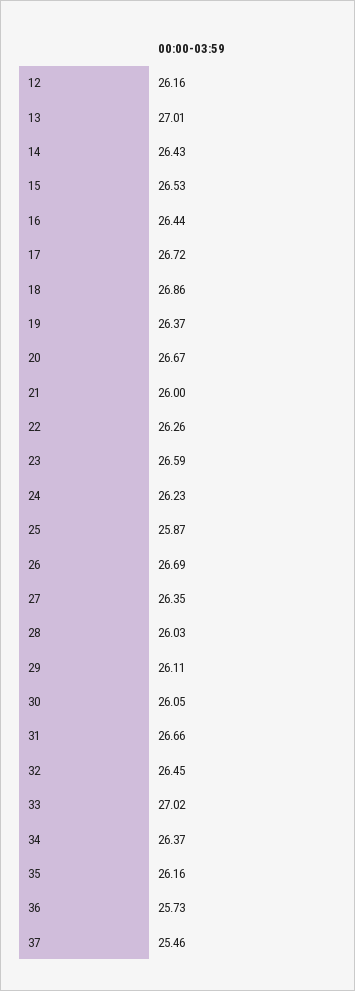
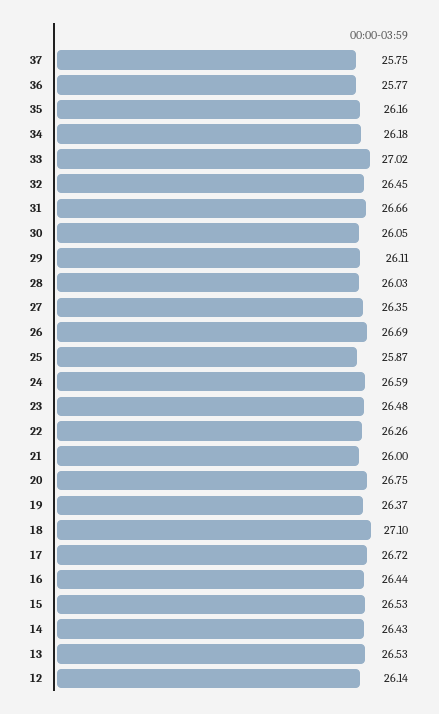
12: 26.16 -> 26.14
13: 27.01 -> 26.53
18: 26.86 -> 27.1
20: 26.67 -> 26.75
23: 26.59 -> 26.48
24: 26.23 -> 26.59
34: 26.37 -> 26.18
36: 25.73 -> 25.77
37: 25.46 -> 25.75

